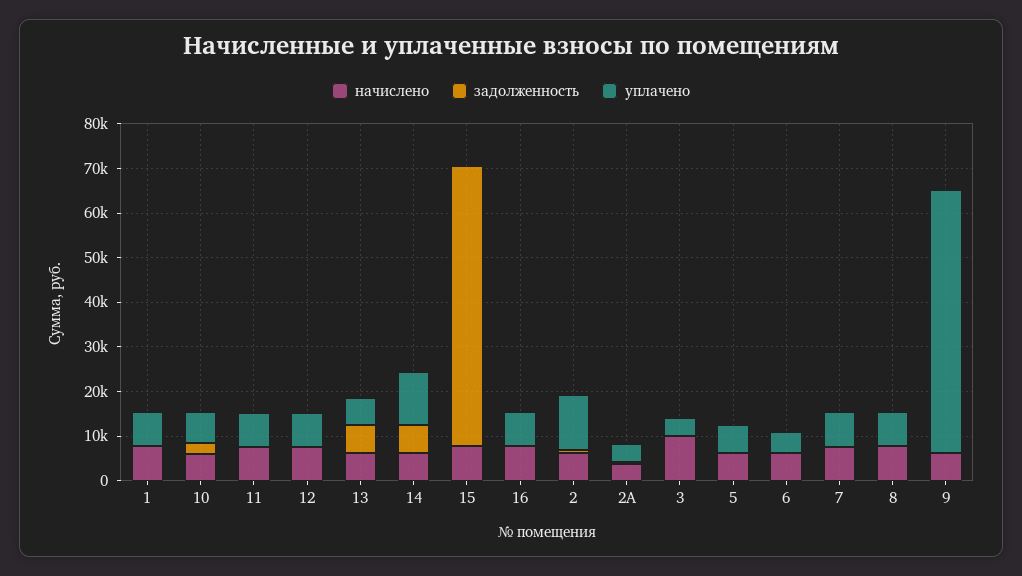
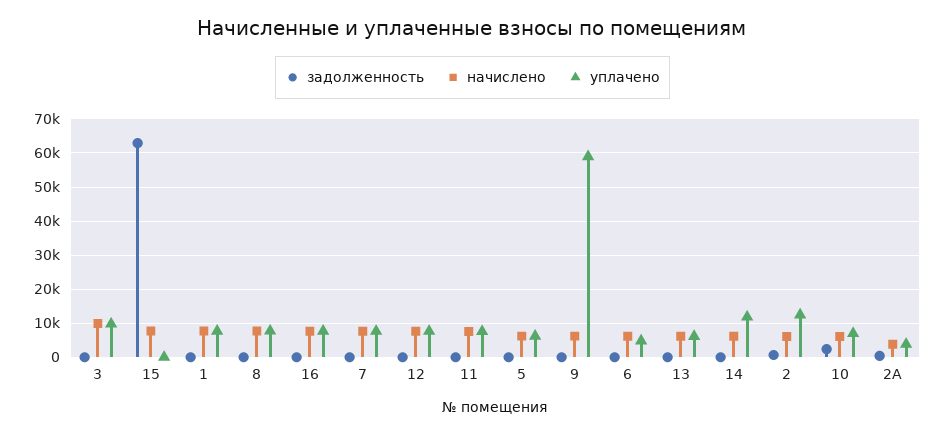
задолженность, 13: 6000 -> 0
задолженность, 14: 6000 -> 0
уплачено, 3: 4000 -> 10000

